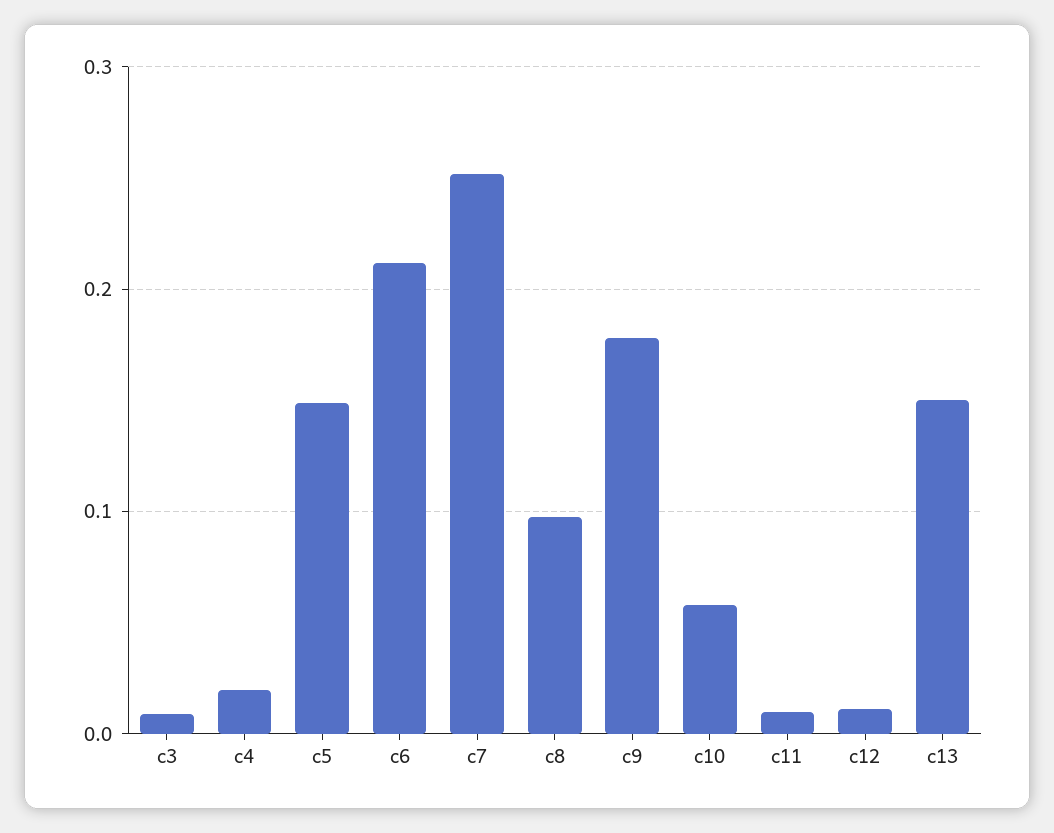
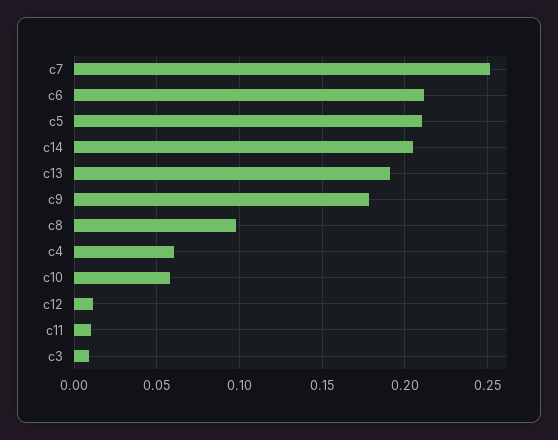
c4: 0.02 -> 0.06
c5: 0.15 -> 0.21
c13: 0.15 -> 0.19
c14: none -> 0.205

